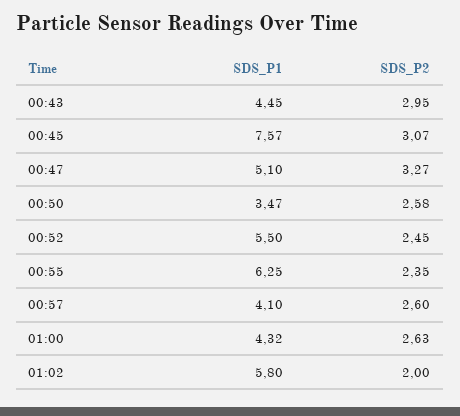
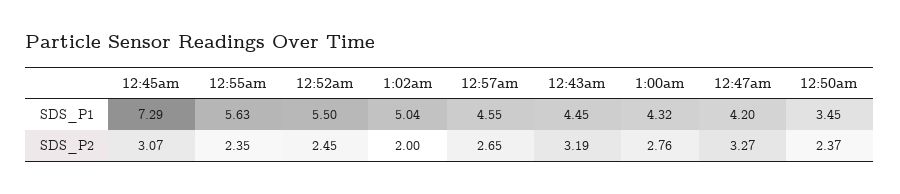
SDS_P2, 00:43: 2.95 -> 3.19
SDS_P1, 00:45: 7.57 -> 7.29
SDS_P1, 00:47: 5.1 -> 4.2
SDS_P1, 00:50: 3.47 -> 3.45
SDS_P2, 00:50: 2.58 -> 2.37
SDS_P1, 00:55: 6.25 -> 5.63
SDS_P1, 00:57: 4.1 -> 4.55
SDS_P2, 00:57: 2.6 -> 2.65
SDS_P2, 01:00: 2.63 -> 2.76
SDS_P1, 01:02: 5.8 -> 5.04

